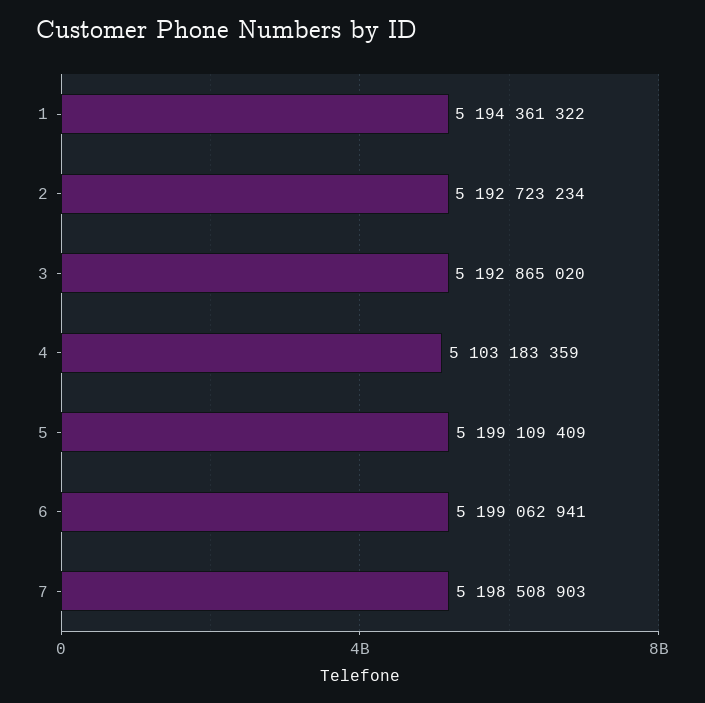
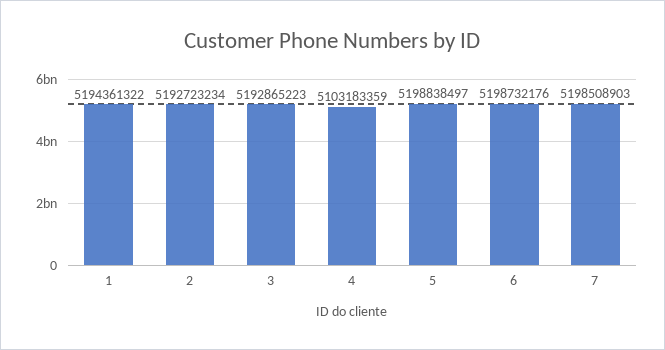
3: 5192865020 -> 5192865223
5: 5199109409 -> 5198838497
6: 5199062941 -> 5198732176

